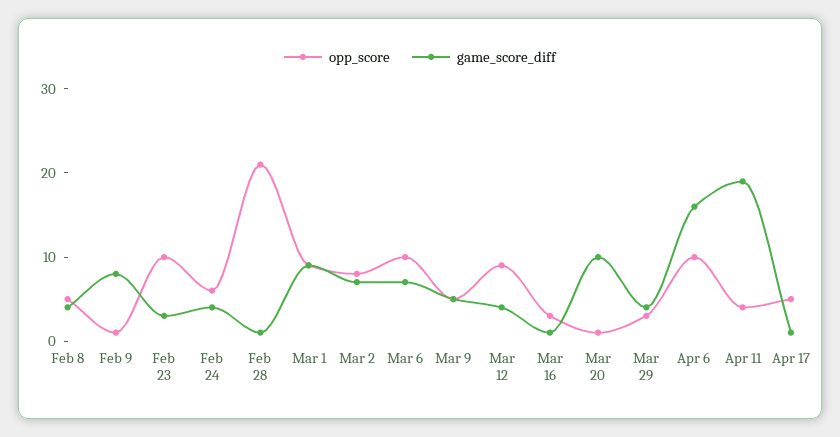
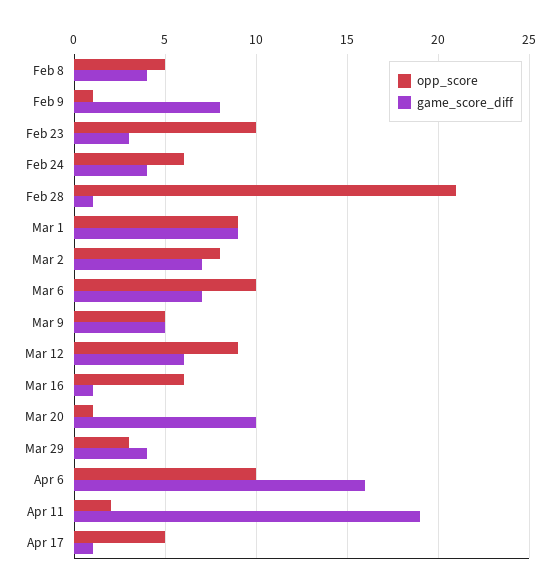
game_score_diff, Mar 12: 4 -> 6
opp_score, Mar 16: 3 -> 6
opp_score, Apr 11: 4 -> 2

